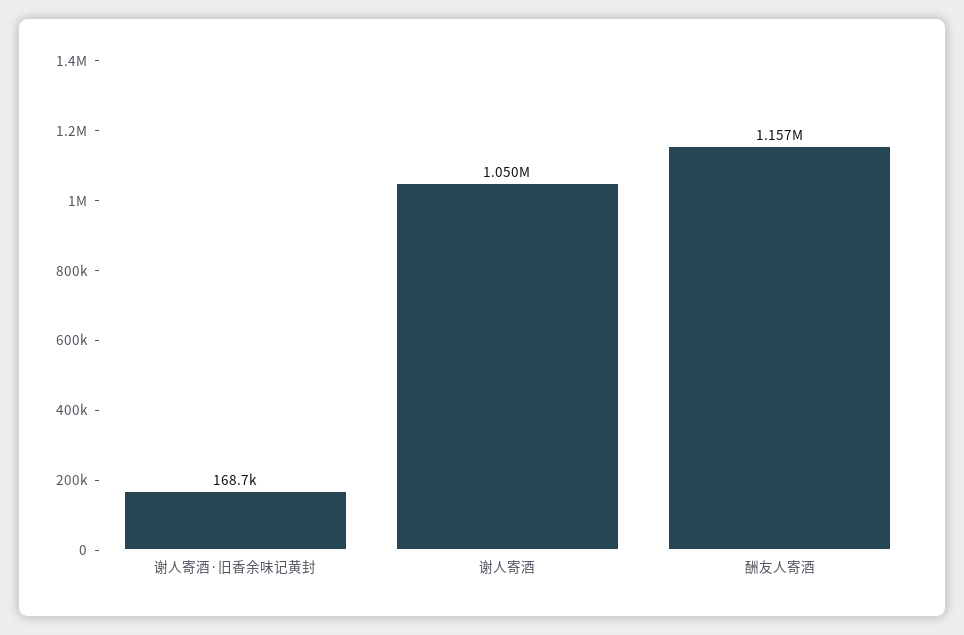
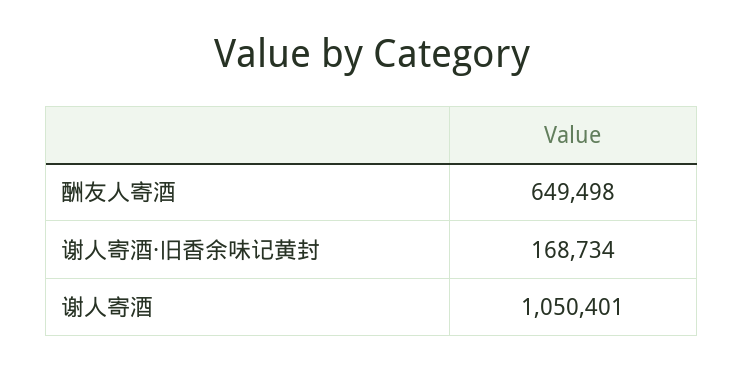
酬友人寄酒: 1157000 -> 649498

